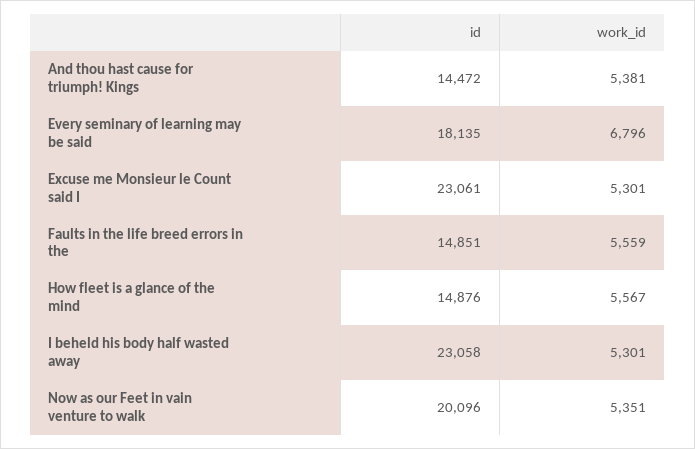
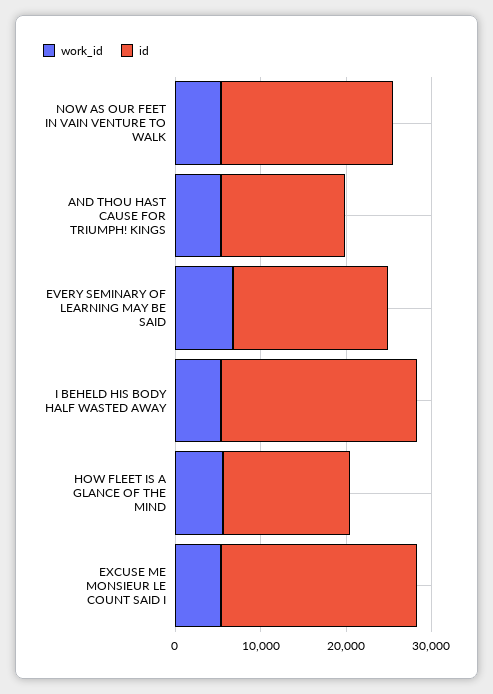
id, Faults in the life breed errors in the: 14851 -> none
work_id, Faults in the life breed errors in the: 5559 -> none

